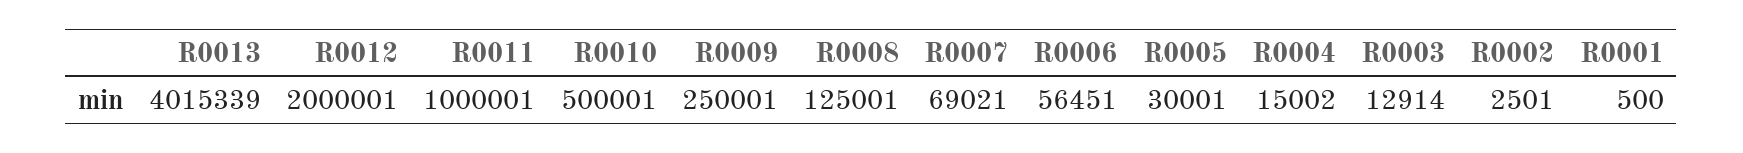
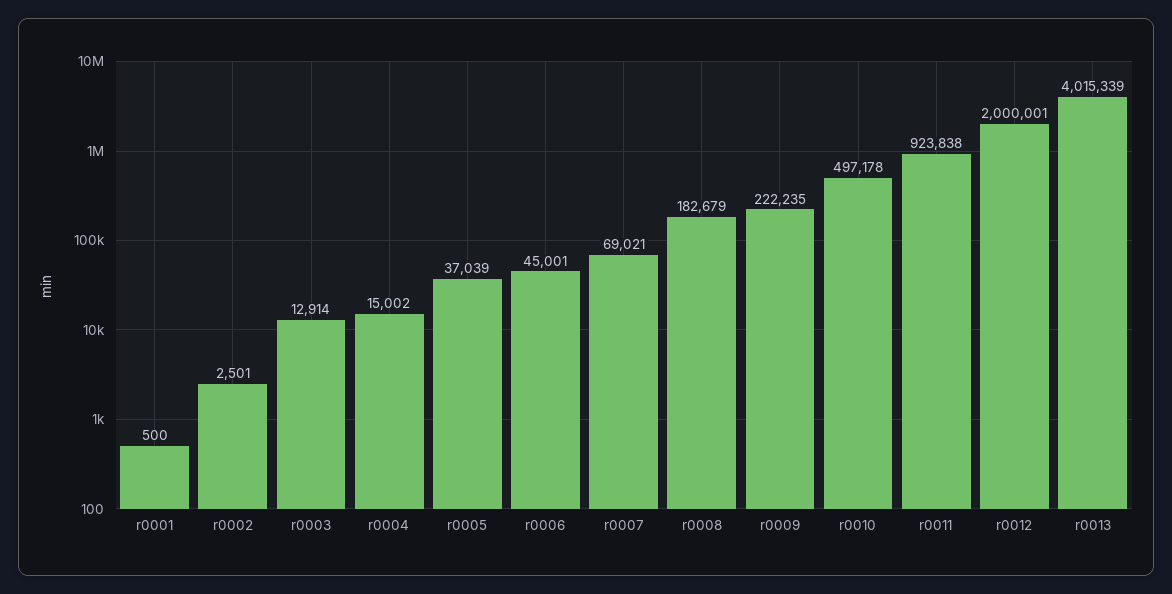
R0011: 1000001 -> 923838
R0010: 500001 -> 497178
R0009: 250001 -> 222235
R0008: 125001 -> 182679
R0006: 56451 -> 45001
R0005: 30001 -> 37039

